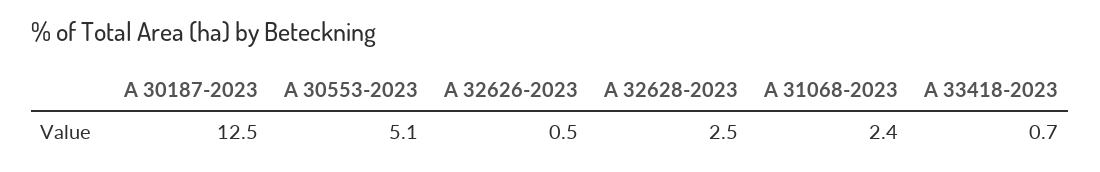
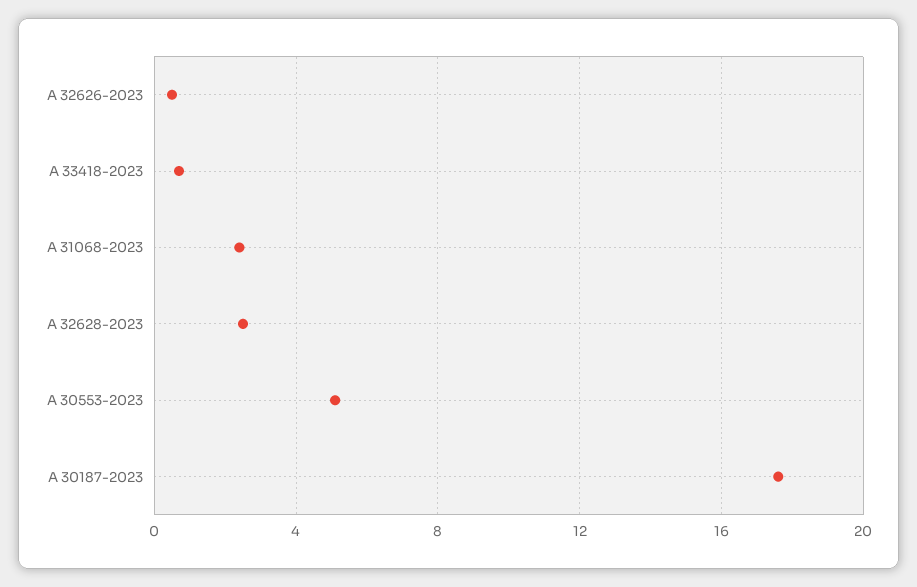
A 30187-2023: 12.5 -> 17.5

